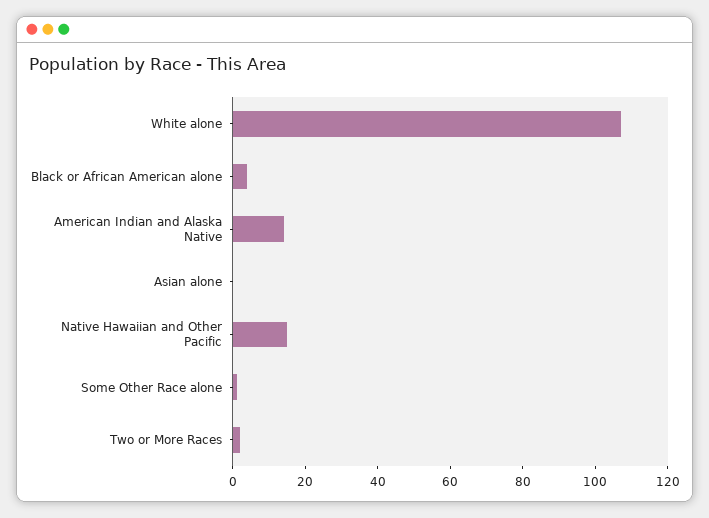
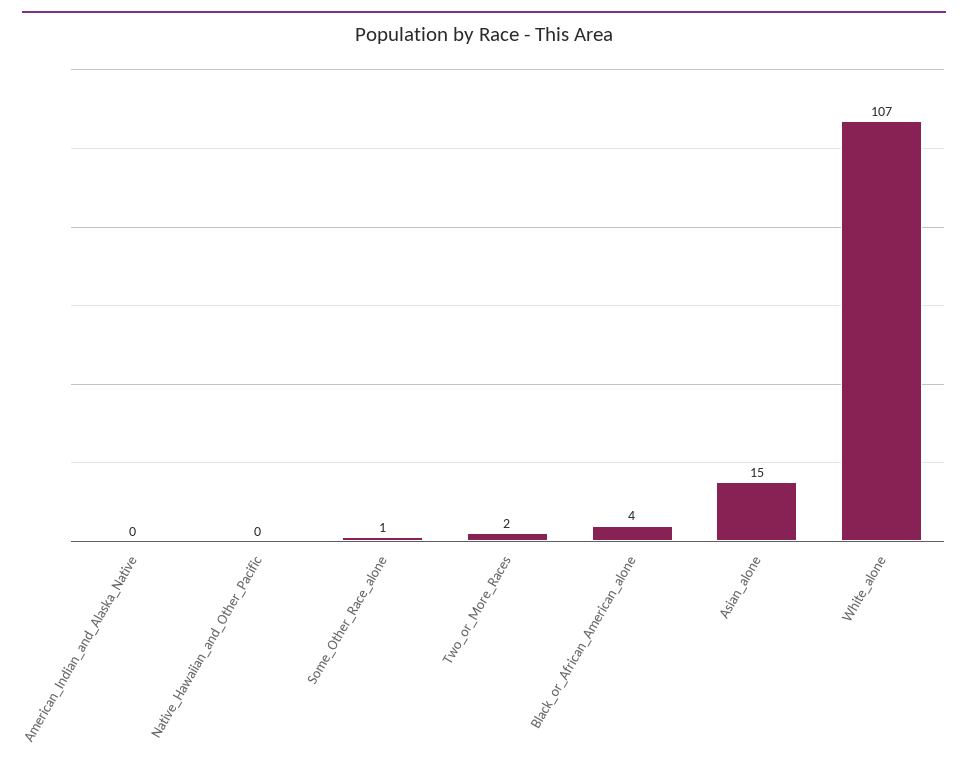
American Indian and Alaska Native: 15 -> 0
Asian alone: 0 -> 15
Native Hawaiian and Other Pacific: 15 -> 0

